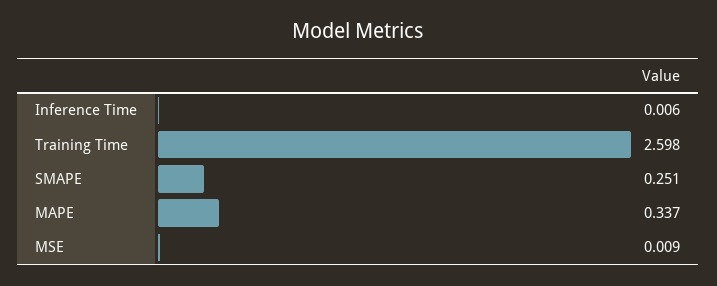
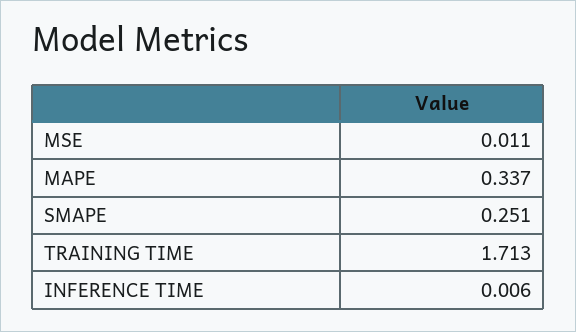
Training Time: 2.598 -> 1.713
MSE: 0.009 -> 0.011

